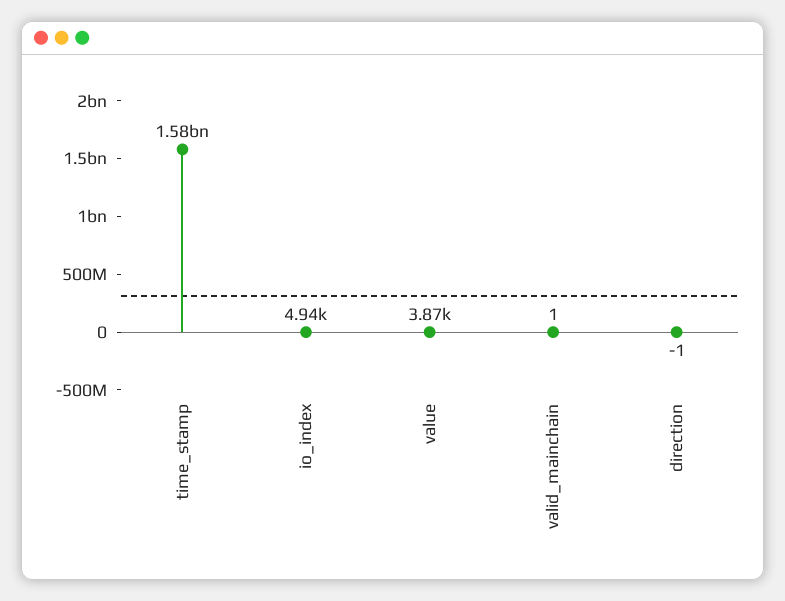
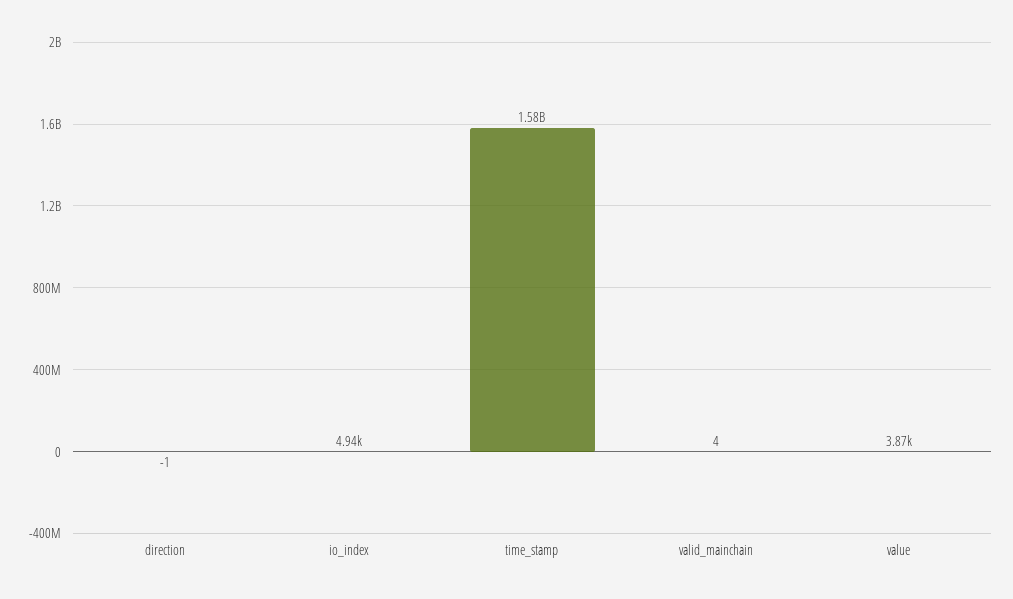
valid_mainchain: 1 -> 4

